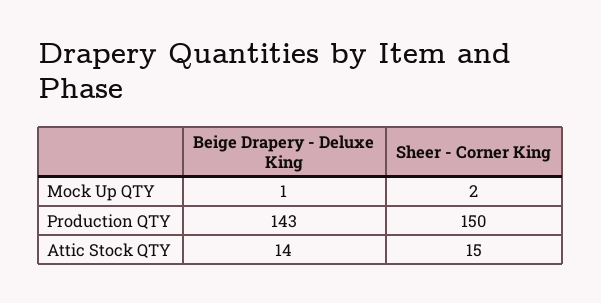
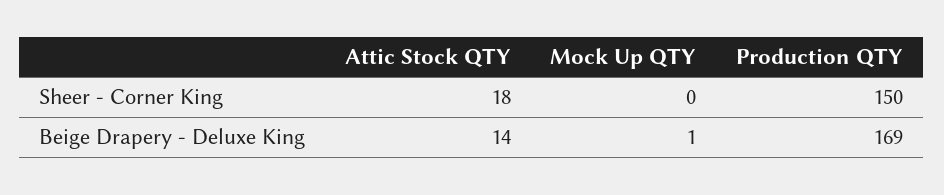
Sheer - Corner King, Mock Up QTY: 2 -> 0
Beige Drapery - Deluxe King, Production QTY: 143 -> 169
Sheer - Corner King, Attic Stock QTY: 15 -> 18

